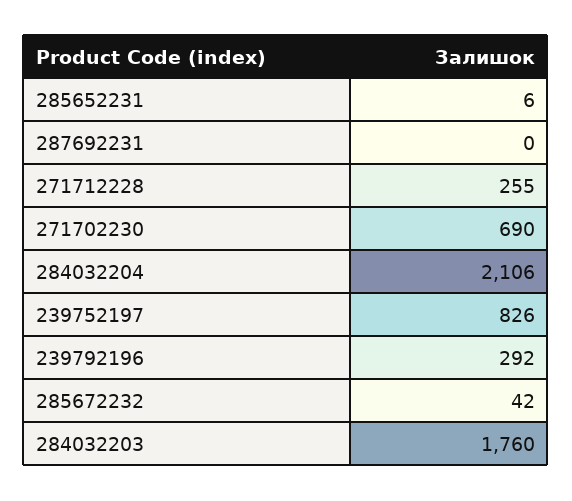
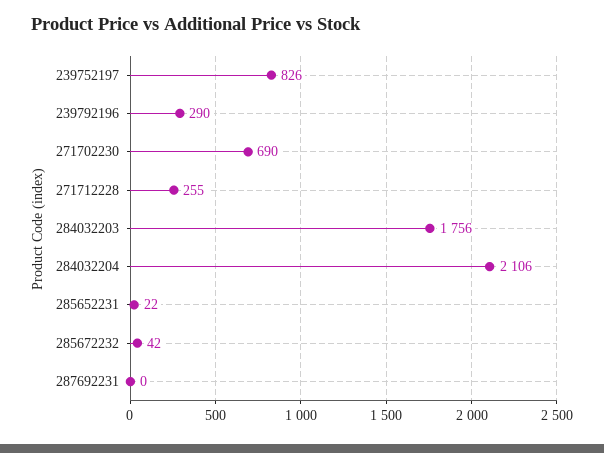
285652231: 6 -> 22
239792196: 292 -> 290
284032203: 1760 -> 1756

